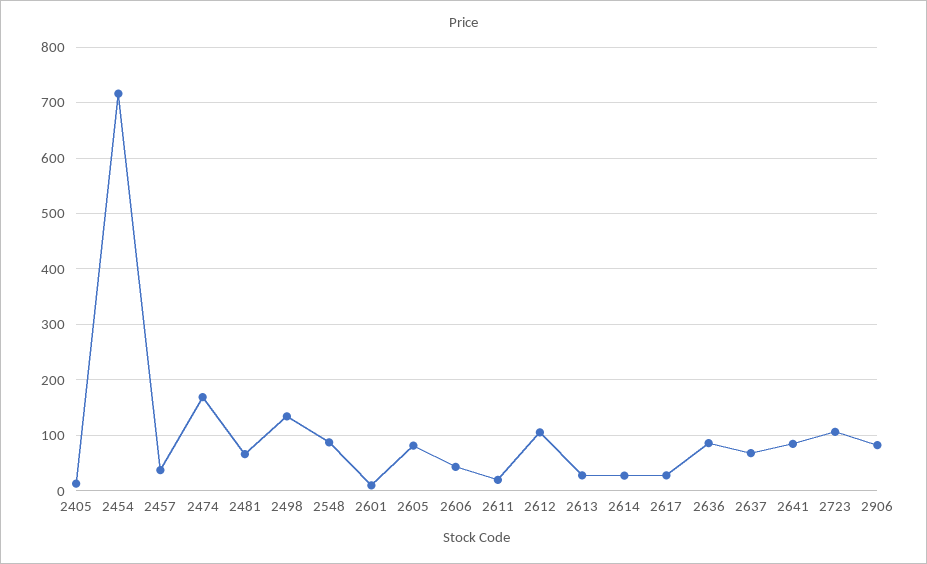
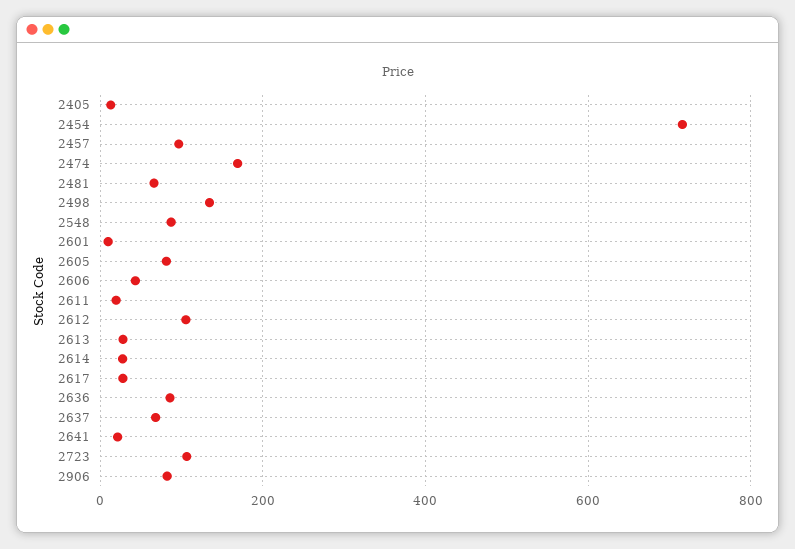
2457: 40 -> 100
2641: 80 -> 20

